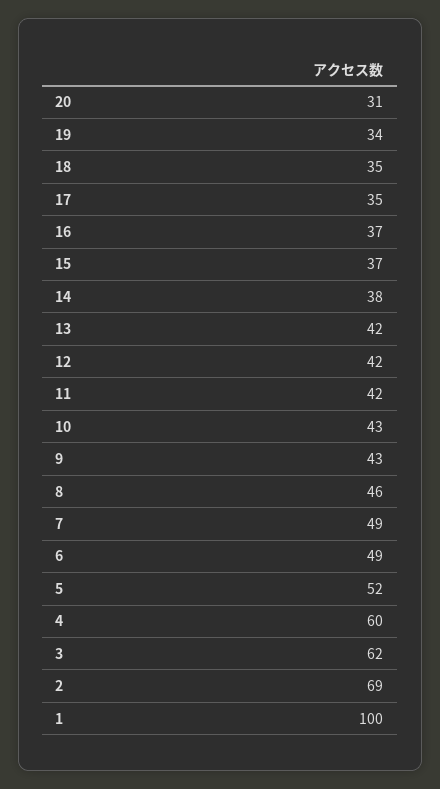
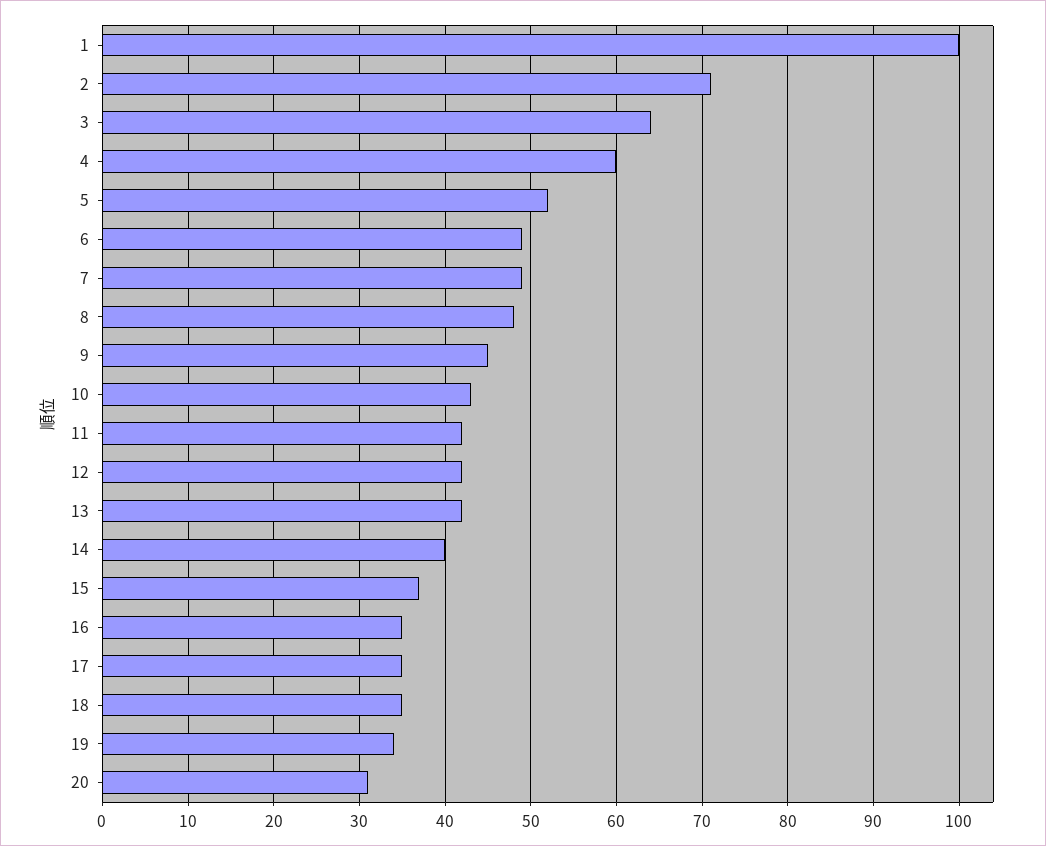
16: 37 -> 35
14: 38 -> 40
9: 43 -> 45
8: 46 -> 48
3: 62 -> 64
2: 69 -> 71

